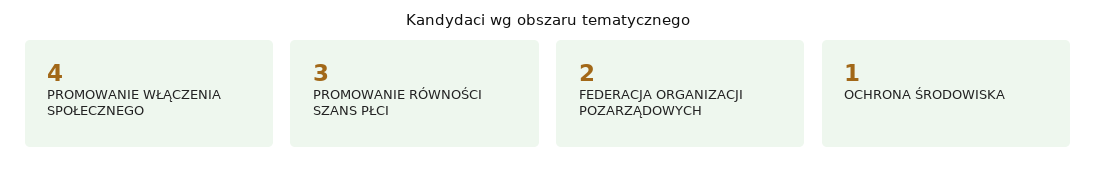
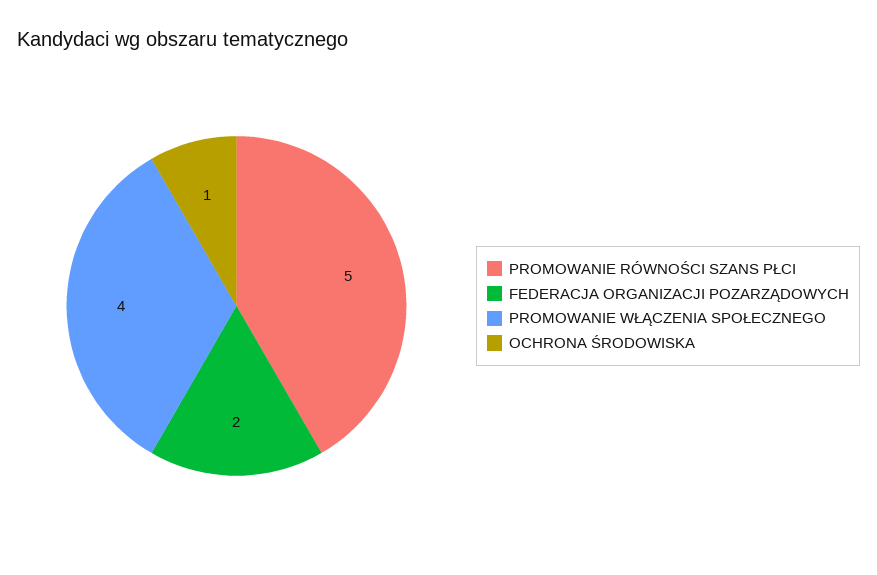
PROMOWANIE RÓWNOŚCI SZANS PŁCI: 3 -> 5

